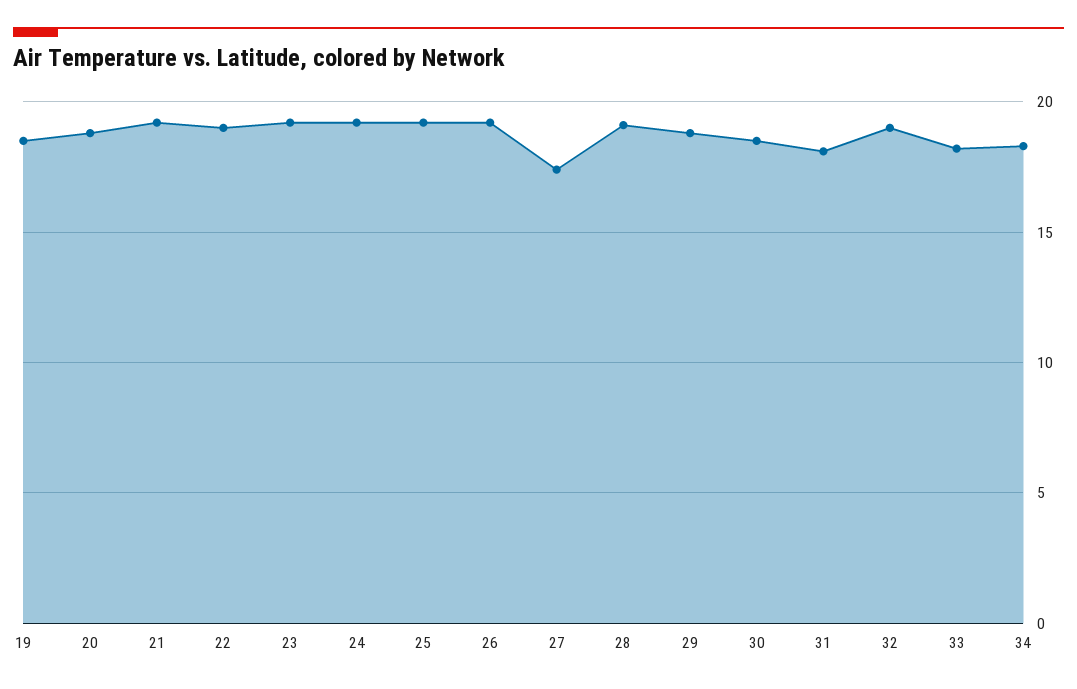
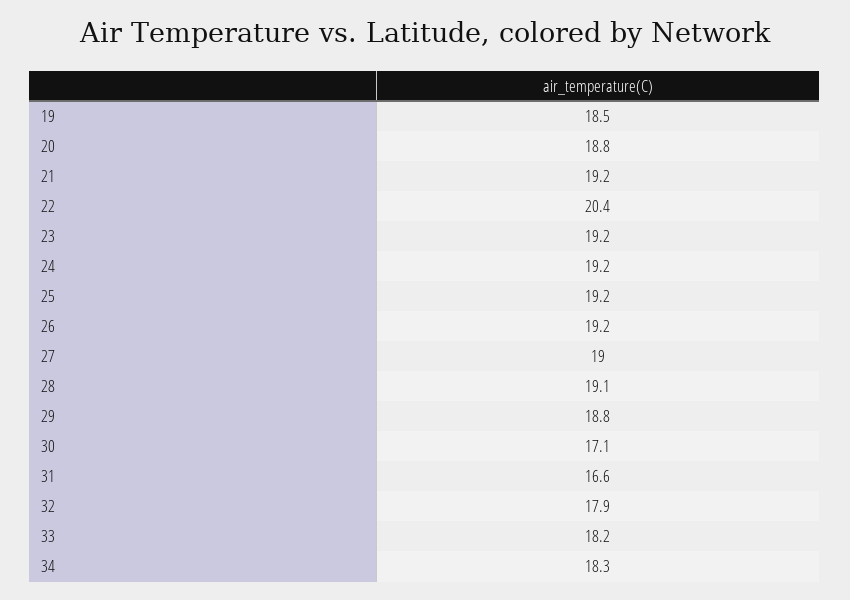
22: 19 -> 20.4
27: 17.5 -> 19
30: 18.5 -> 17.1
31: 18 -> 16.6
32: 19 -> 17.9

